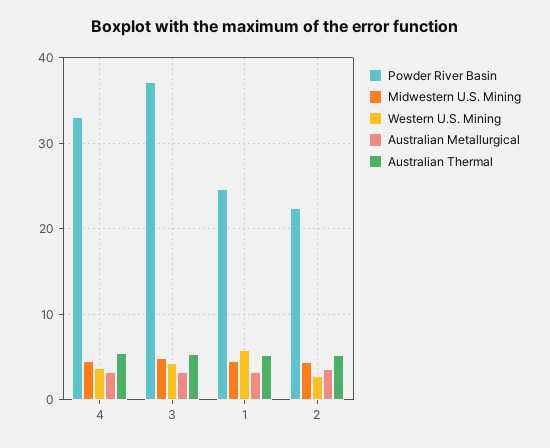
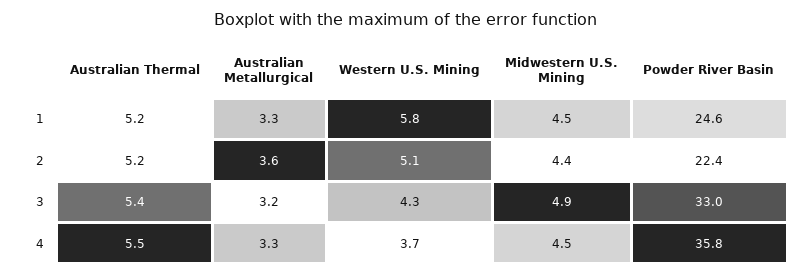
Powder River Basin, 4: 33 -> 35.8
Powder River Basin, 3: 37 -> 33
Western U.S. Mining, 2: 3 -> 5.1

